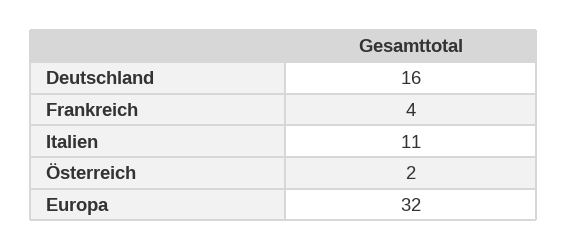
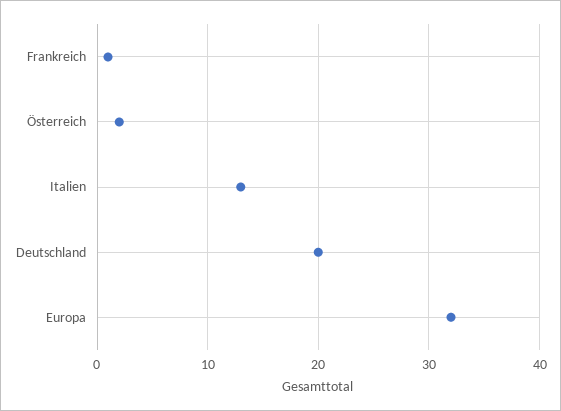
Deutschland: 16 -> 20
Frankreich: 4 -> 1
Italien: 11 -> 13

